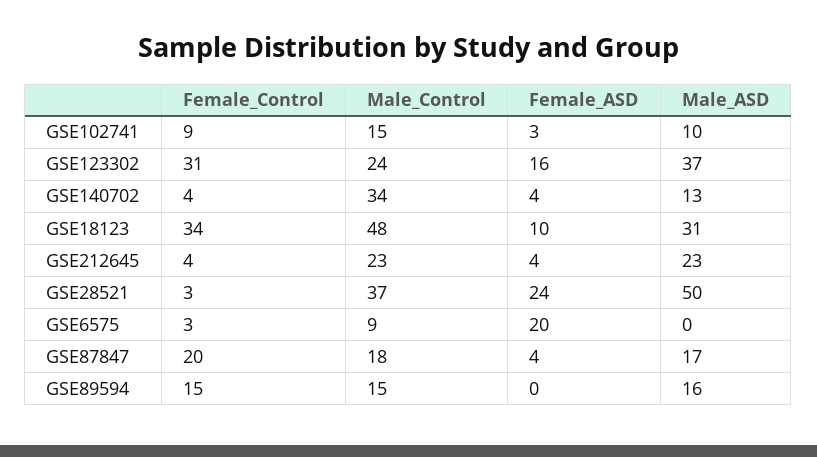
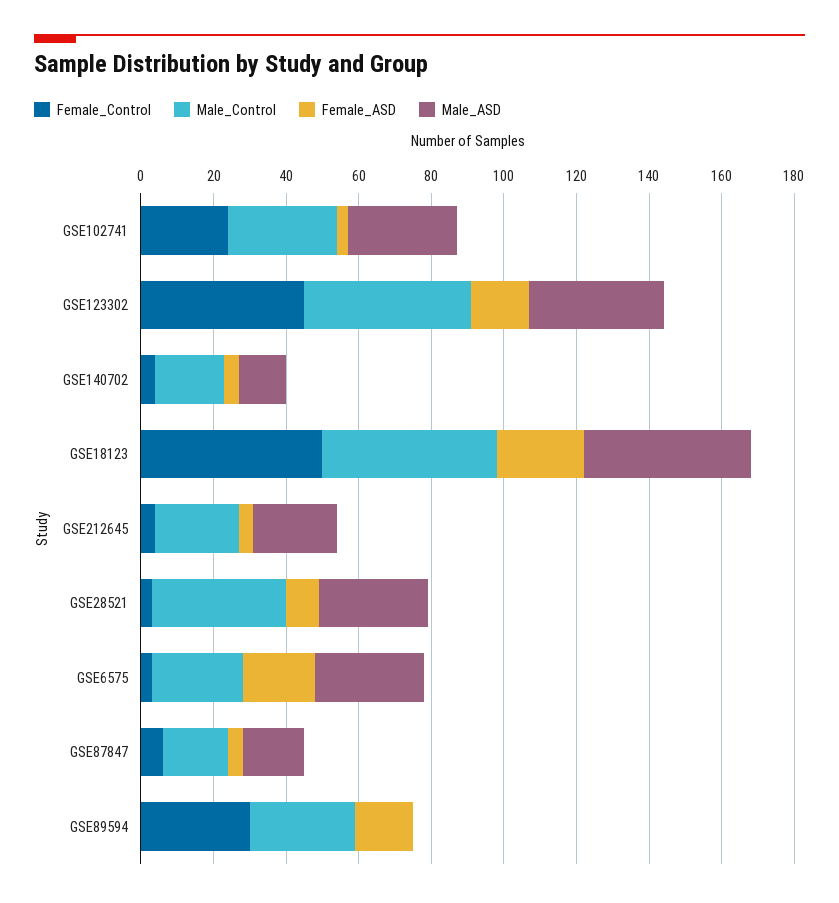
Female_Control, GSE102741: 9 -> 25
Male_Control, GSE102741: 15 -> 30
Male_ASD, GSE102741: 10 -> 30
Female_Control, GSE123302: 31 -> 45
Male_Control, GSE123302: 24 -> 45
Male_Control, GSE140702: 34 -> 20
Female_Control, GSE18123: 34 -> 50
Female_ASD, GSE18123: 10 -> 25
Male_ASD, GSE18123: 31 -> 45
Female_ASD, GSE28521: 24 -> 10
Male_ASD, GSE28521: 50 -> 30
Male_Control, GSE6575: 9 -> 25
Male_ASD, GSE6575: 0 -> 30
Female_Control, GSE87847: 20 -> 5
Female_Control, GSE89594: 15 -> 30
Male_Control, GSE89594: 15 -> 30
Female_ASD, GSE89594: 0 -> 15
Male_ASD, GSE89594: 16 -> 0

